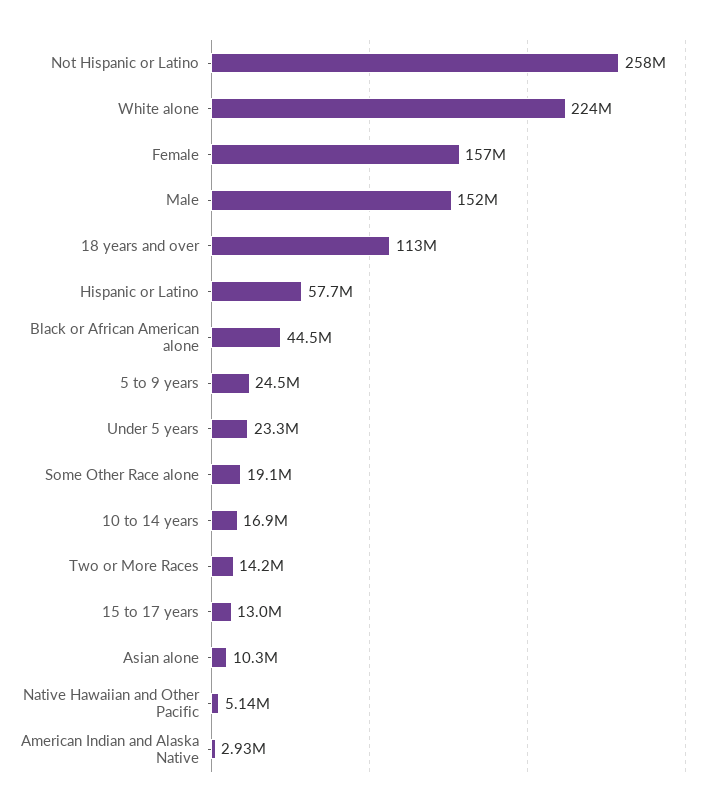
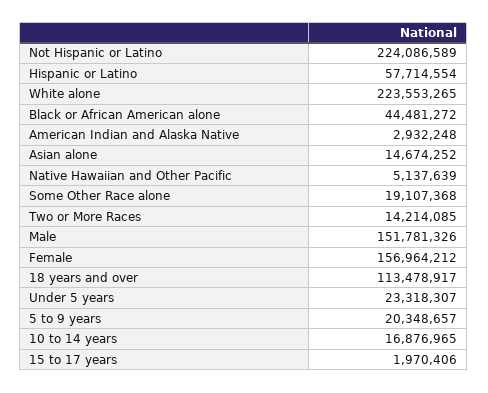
Not Hispanic or Latino: 258000000 -> 224086589
5 to 9 years: 24500000 -> 20348657
15 to 17 years: 13000000 -> 1970406
Asian alone: 10300000 -> 14674252

